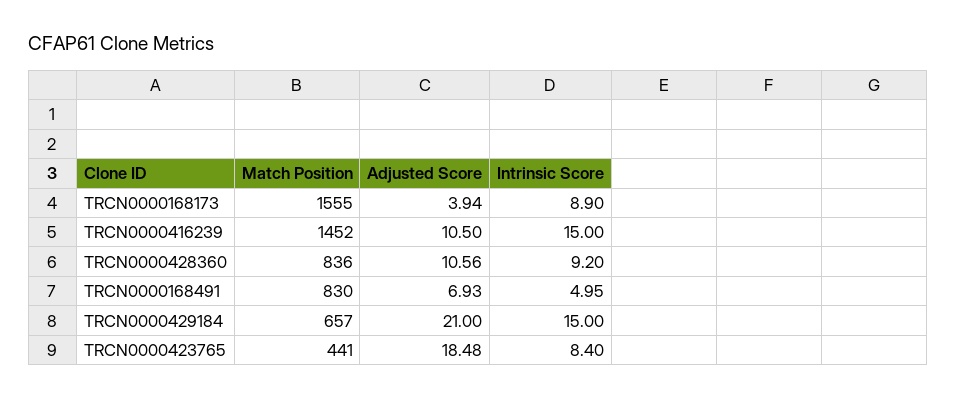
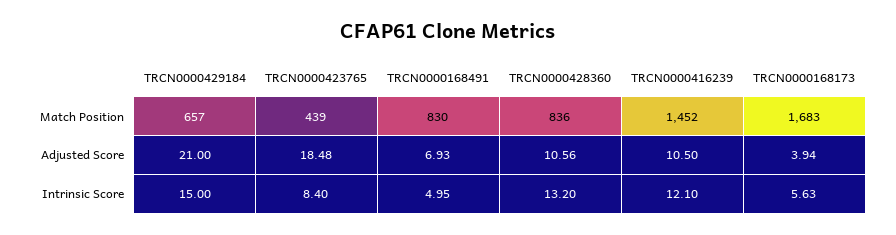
Match Position, TRCN0000168173: 1555 -> 1683
Intrinsic Score, TRCN0000168173: 8.9 -> 5.63
Intrinsic Score, TRCN0000416239: 15 -> 12.1
Intrinsic Score, TRCN0000428360: 9.2 -> 13.2
Match Position, TRCN0000423765: 441 -> 439

